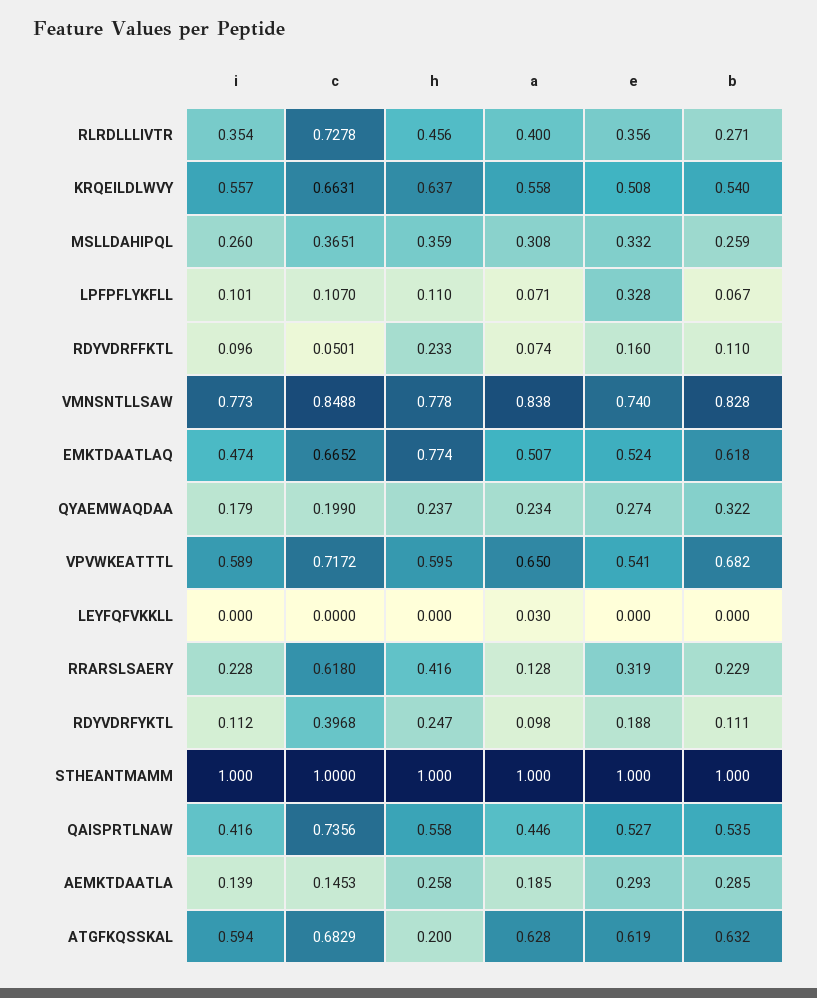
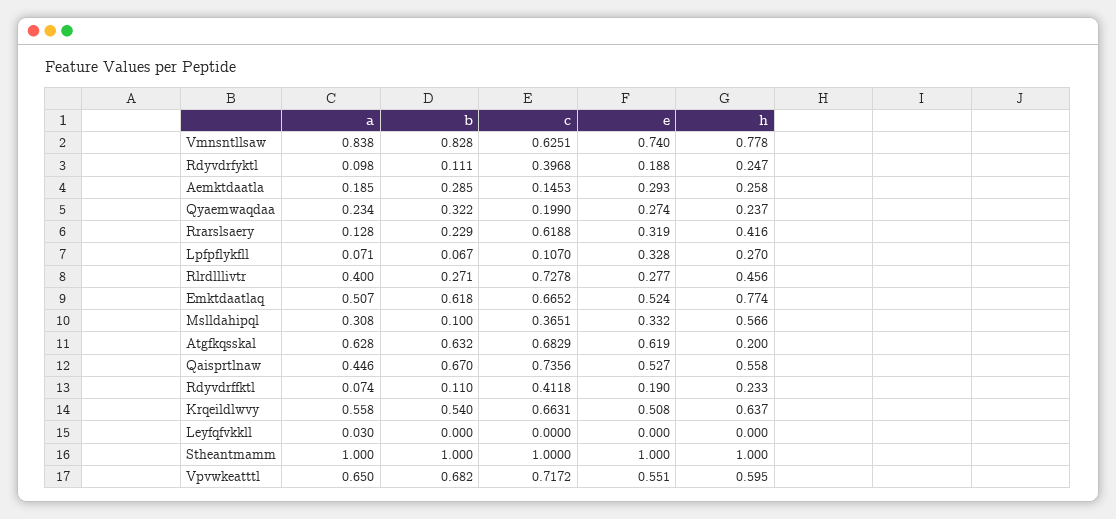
i, RLRDLLLIVTR: 0.354 -> none
e, RLRDLLLIVTR: 0.356 -> 0.277
i, KRQEILDLWVY: 0.557 -> none
i, MSLLDAHIPQL: 0.26 -> none
h, MSLLDAHIPQL: 0.359 -> 0.566
b, MSLLDAHIPQL: 0.259 -> 0.1
i, LPFPFLYKFLL: 0.101 -> none
h, LPFPFLYKFLL: 0.11 -> 0.27
i, RDYVDRFFKTL: 0.096 -> none
c, RDYVDRFFKTL: 0.0501 -> 0.4118
e, RDYVDRFFKTL: 0.16 -> 0.19
i, VMNSNTLLSAW: 0.773 -> none
c, VMNSNTLLSAW: 0.8488 -> 0.6251
i, EMKTDAATLAQ: 0.474 -> none
i, QYAEMWAQDAA: 0.179 -> none
i, VPVWKEATTTL: 0.589 -> none
e, VPVWKEATTTL: 0.541 -> 0.551
i, LEYFQFVKKLL: 0 -> none
i, RRARSLSAERY: 0.228 -> none
c, RRARSLSAERY: 0.618 -> 0.6188
i, RDYVDRFYKTL: 0.112 -> none
i, STHEANTMAMM: 1 -> none
i, QAISPRTLNAW: 0.416 -> none
b, QAISPRTLNAW: 0.535 -> 0.67
i, AEMKTDAATLA: 0.139 -> none
i, ATGFKQSSKAL: 0.594 -> none

